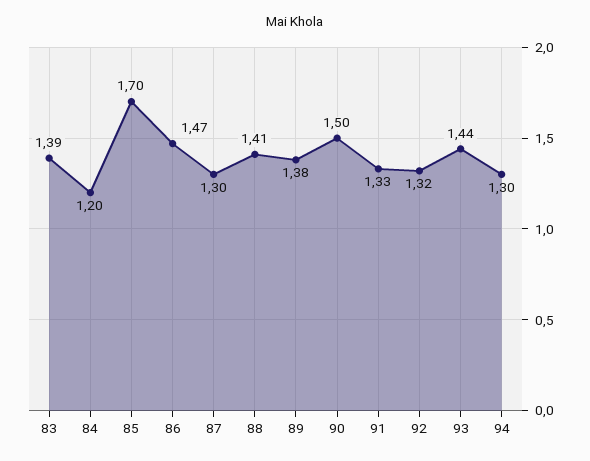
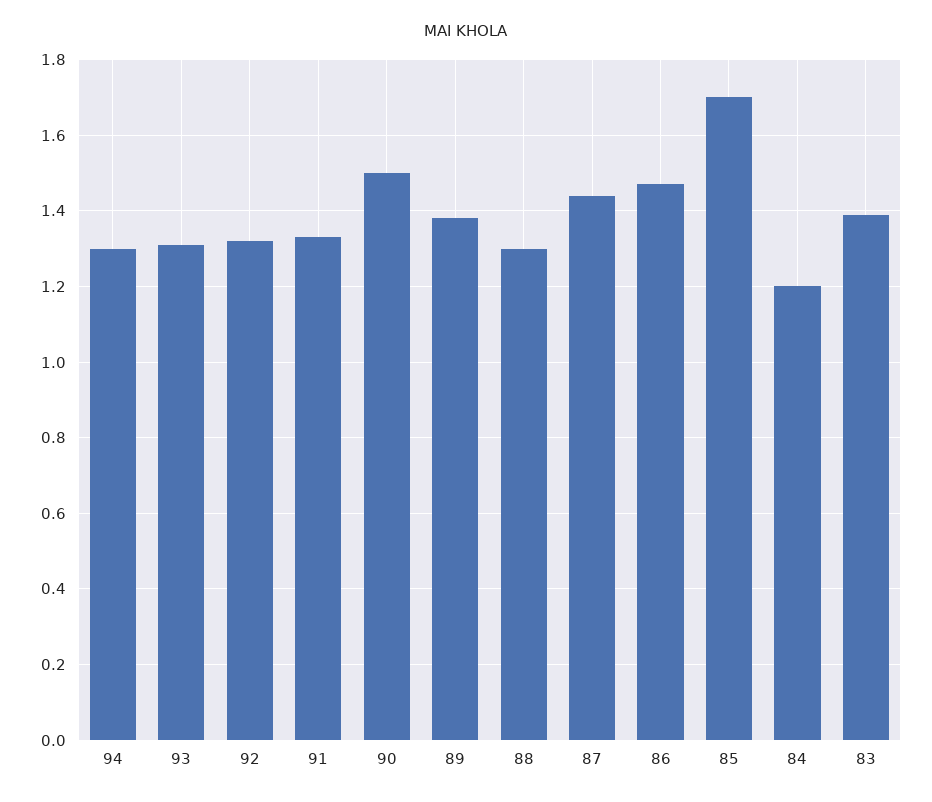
87: 1.3 -> 1.45
88: 1.41 -> 1.3
93: 1.44 -> 1.3

